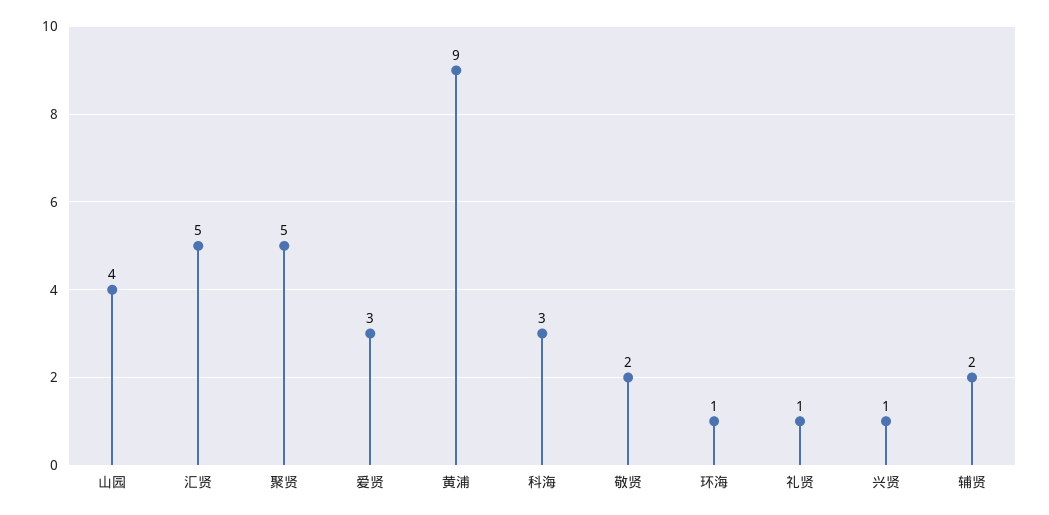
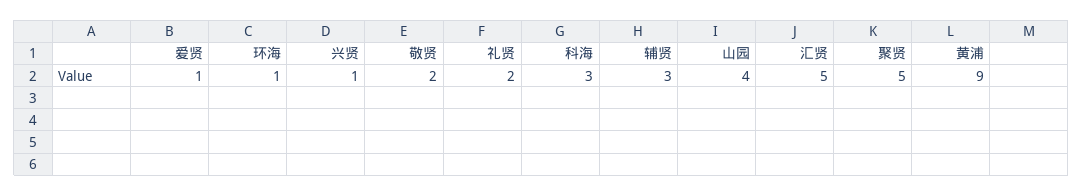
爱贤: 3 -> 1
礼贤: 1 -> 2
辅贤: 2 -> 3

